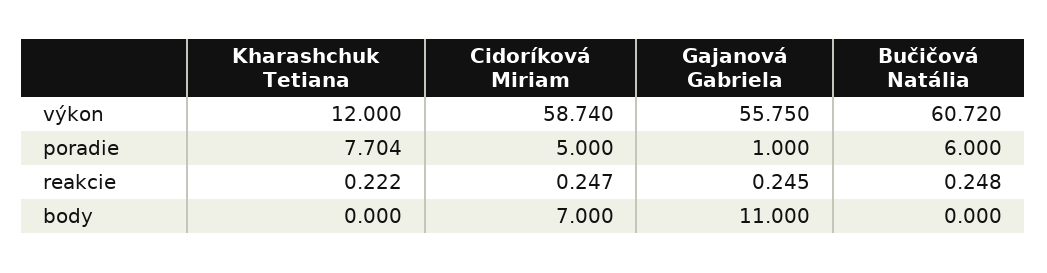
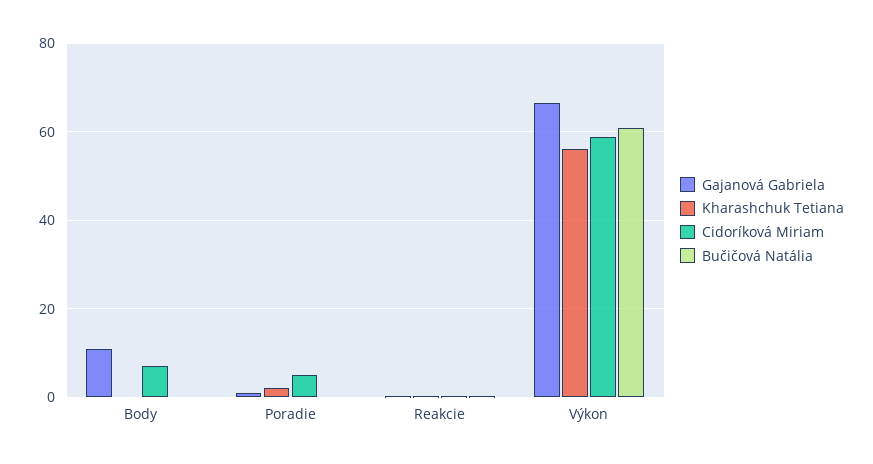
Kharashchuk Tetiana, výkon: 12 -> 56
Gajanová Gabriela, výkon: 55.75 -> 66
Kharashchuk Tetiana, poradie: 7.704 -> 2
Bučičová Natália, poradie: 6 -> 0

